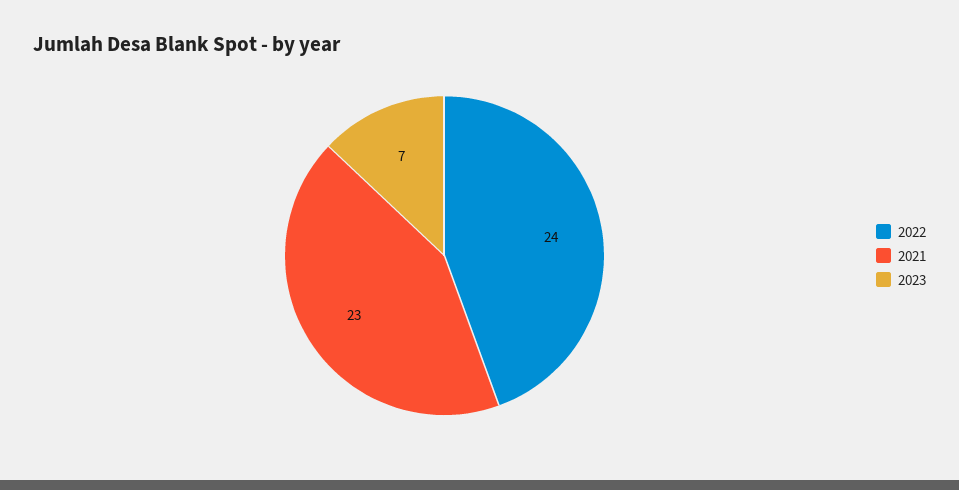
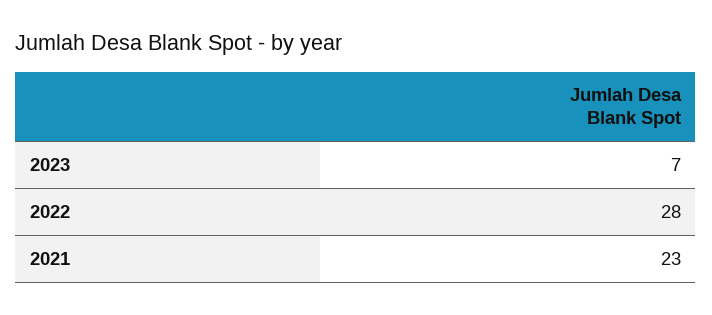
2022: 24 -> 28

